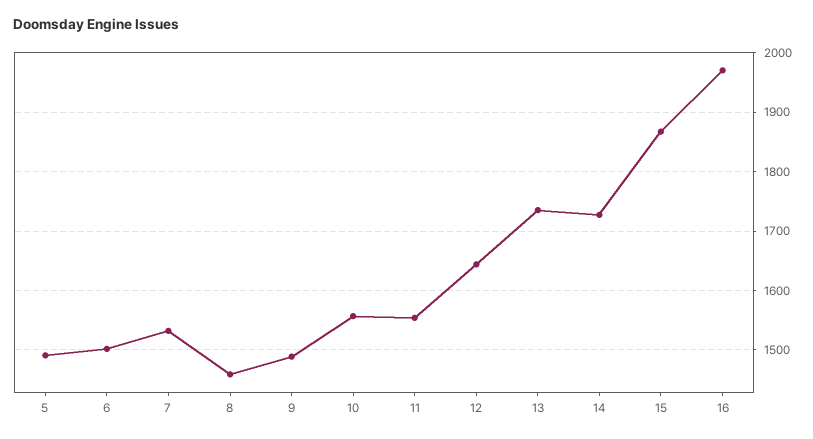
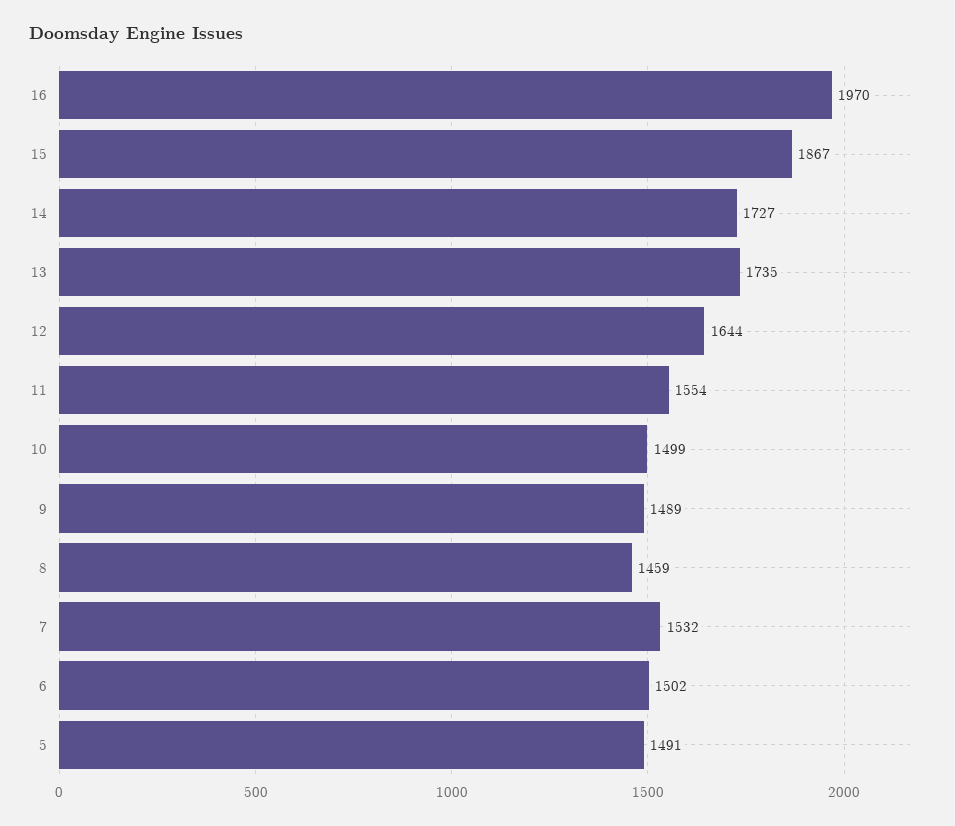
10: 1560 -> 1499

